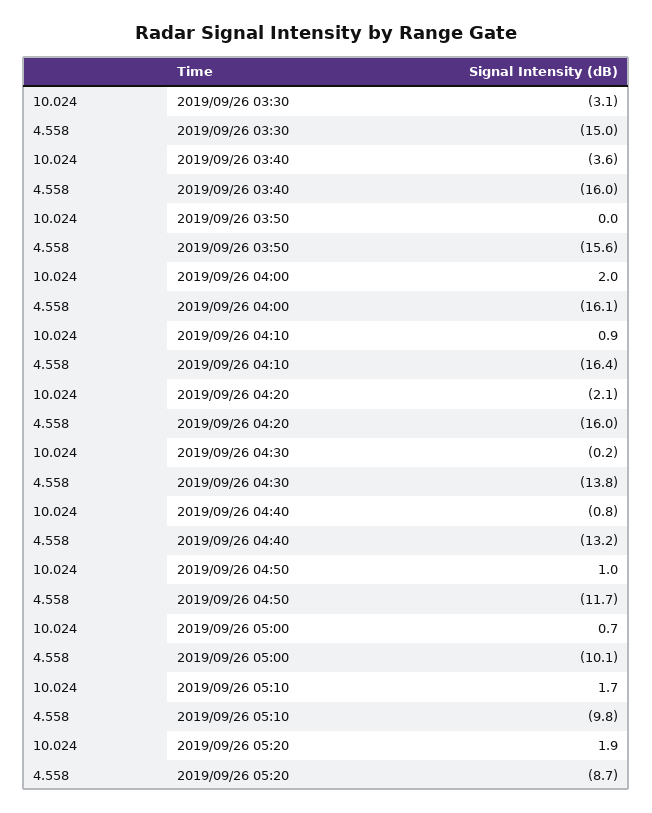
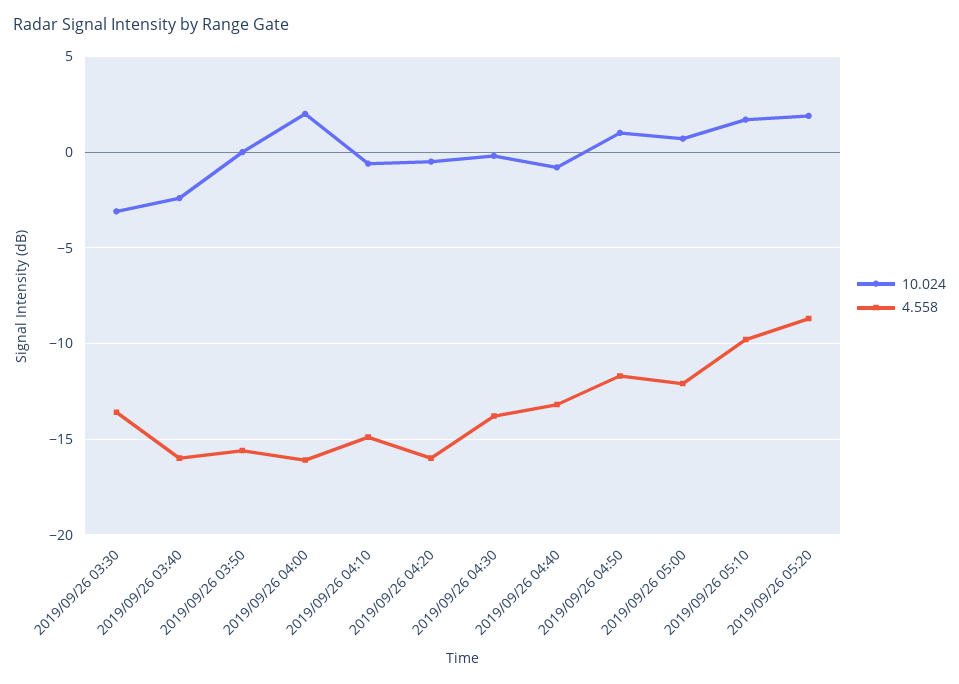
4.558, 2019/09/26 03:30: -15 -> -13.5
10.024, 2019/09/26 03:40: -3.6 -> -2.5
10.024, 2019/09/26 04:10: 0.9 -> -0.5
4.558, 2019/09/26 04:10: -16.4 -> -15
10.024, 2019/09/26 04:20: -2.1 -> -0.5
4.558, 2019/09/26 05:00: -10.1 -> -12

